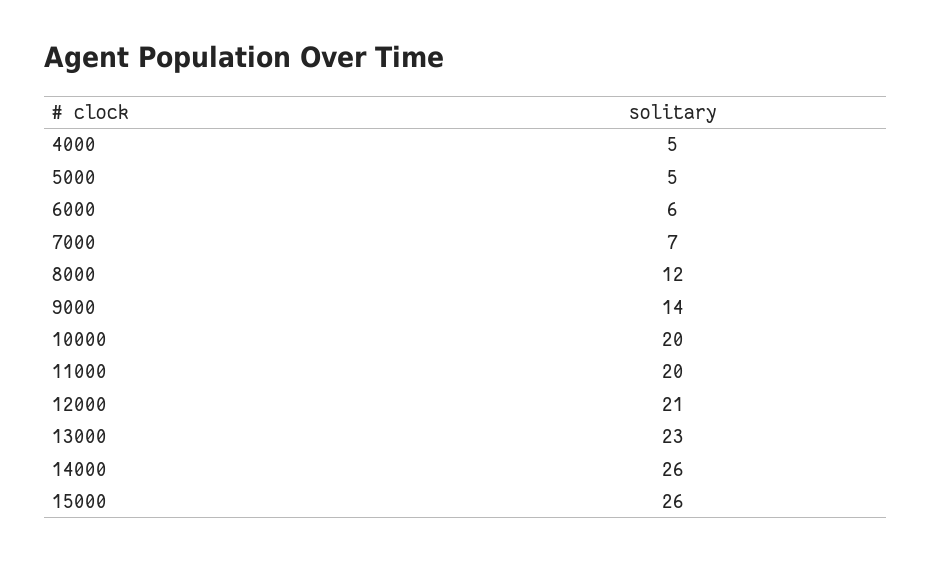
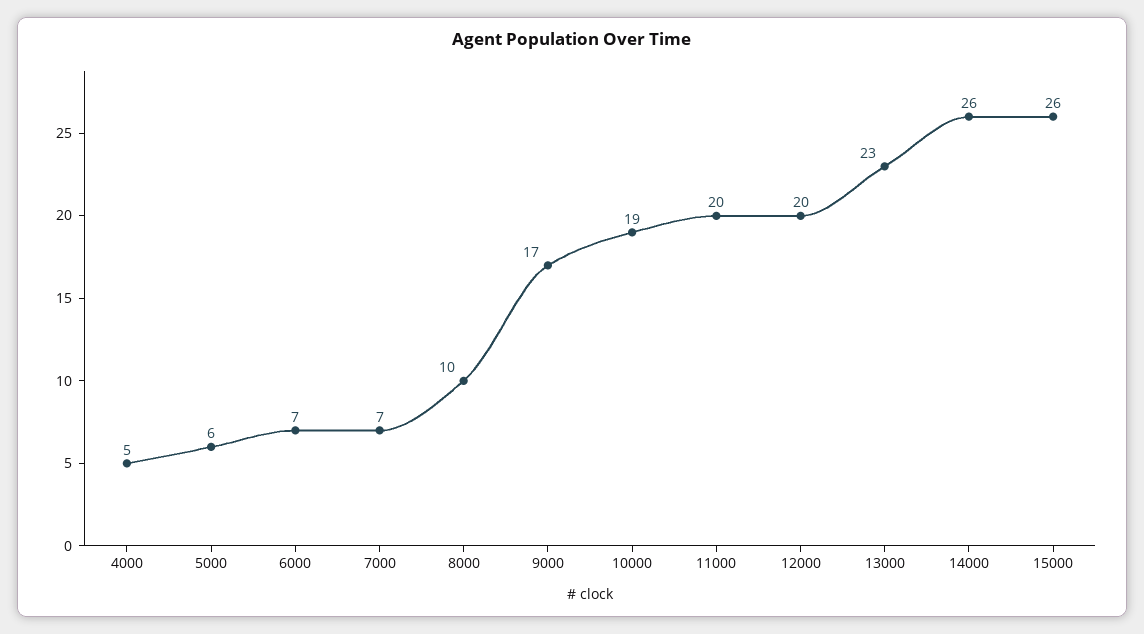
5000: 5 -> 6
6000: 6 -> 7
8000: 12 -> 10
9000: 14 -> 17
10000: 20 -> 19
12000: 21 -> 20

